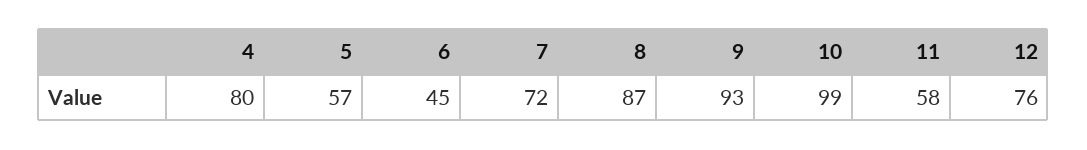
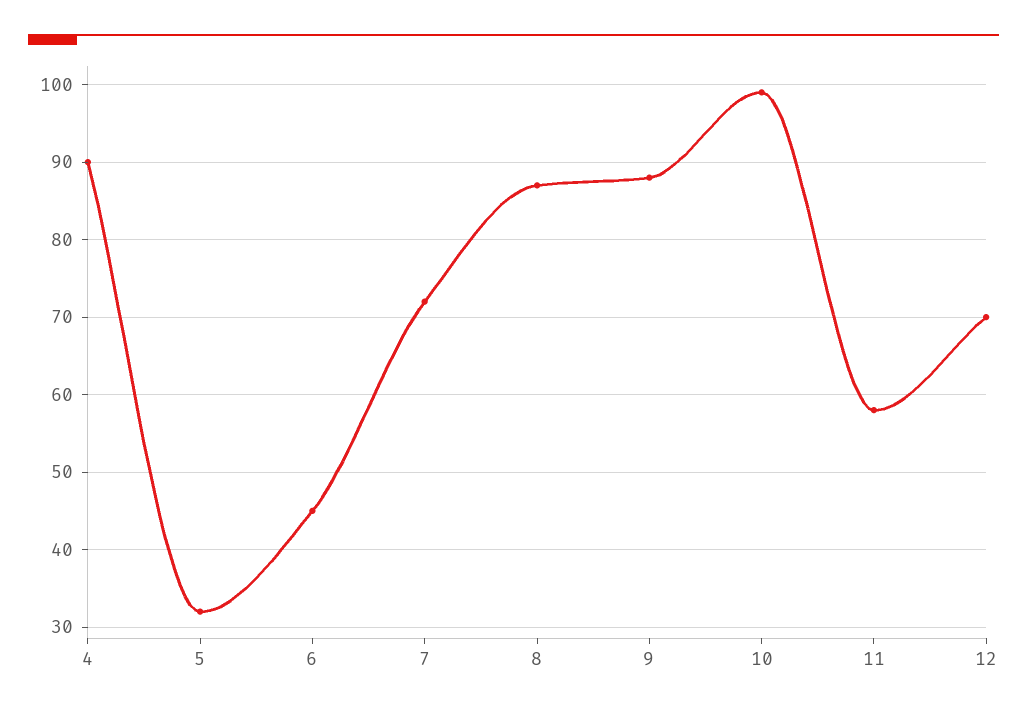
4: 80 -> 90
5: 57 -> 32
9: 93 -> 88
12: 76 -> 70

